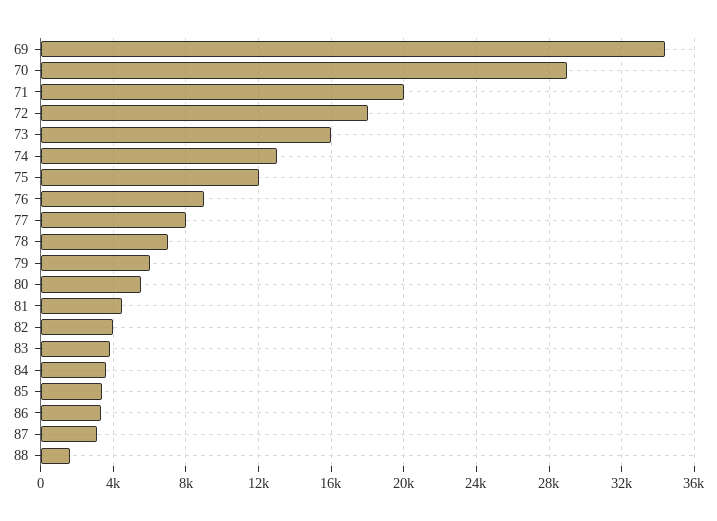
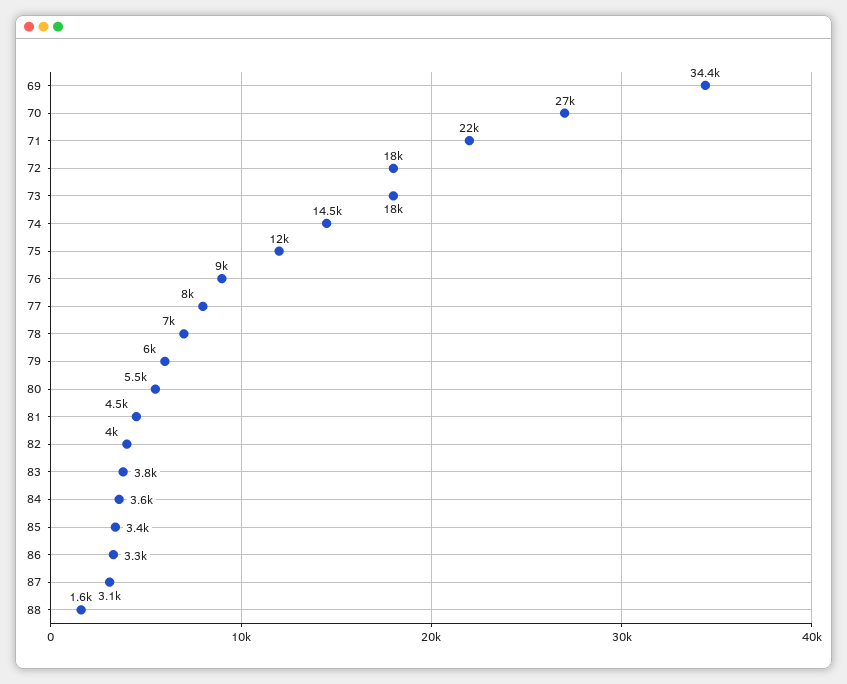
70: 29000 -> 27000
71: 20000 -> 22000
73: 16000 -> 18000
74: 13000 -> 14500

